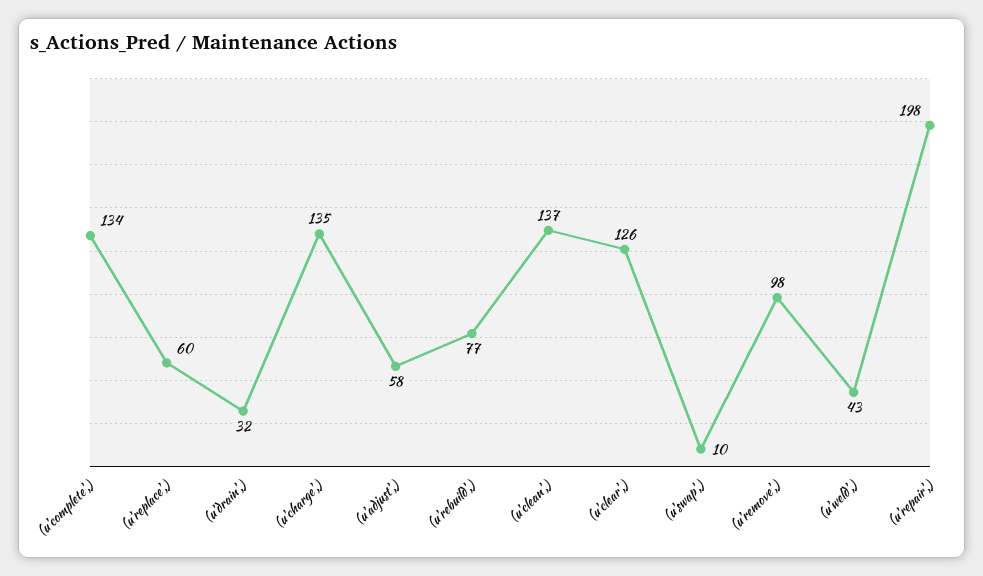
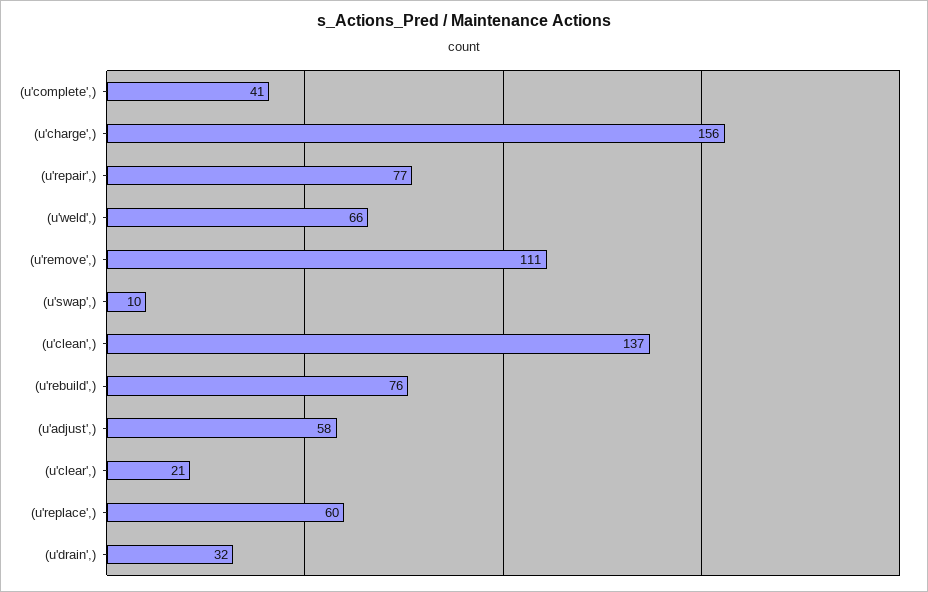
(u'complete',): 134 -> 41
(u'charge',): 135 -> 156
(u'rebuild',): 77 -> 76
(u'clear',): 126 -> 21
(u'remove',): 98 -> 111
(u'weld',): 43 -> 66
(u'repair',): 198 -> 77

